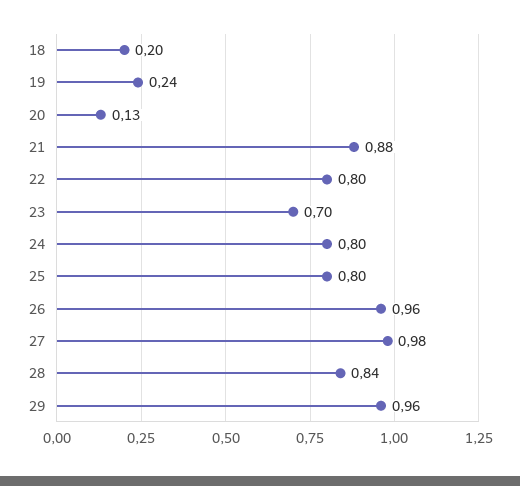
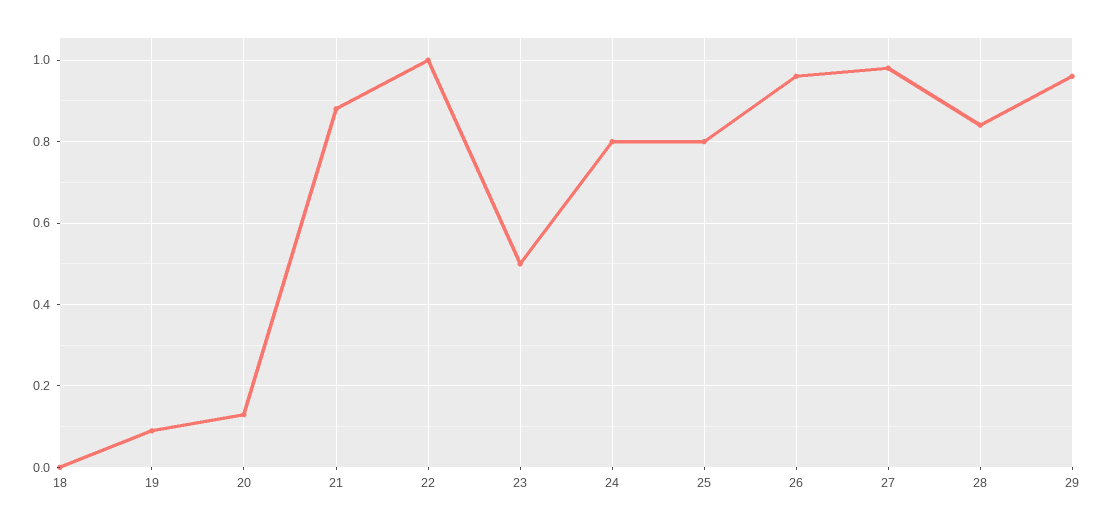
18: 0.2 -> 0
19: 0.24 -> 0.1
22: 0.8 -> 1
23: 0.7 -> 0.5

